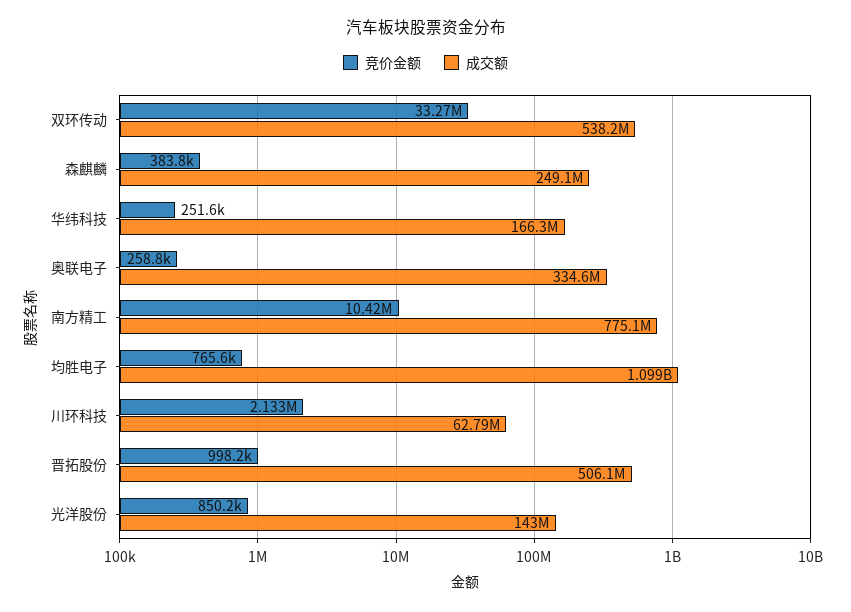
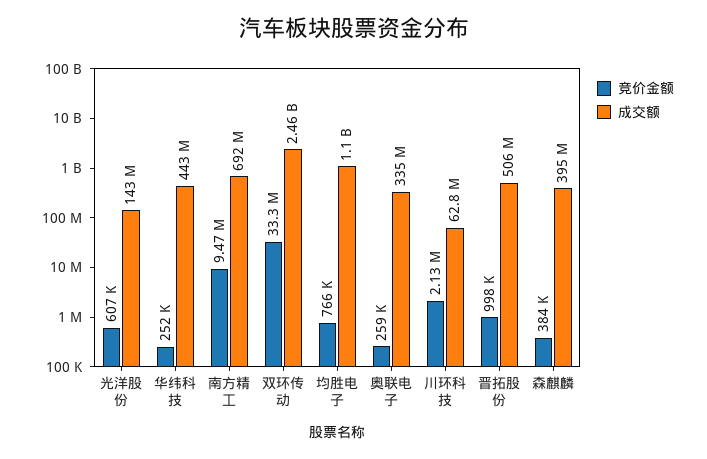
成交额, 双环传动: 538200000 -> 2460000000
成交额, 森麒麟: 249100000 -> 395000000
成交额, 华纬科技: 166300000 -> 443000000
竞价金额, 南方精工: 10420000 -> 9470000
成交额, 南方精工: 775100000 -> 692000000
竞价金额, 光洋股份: 850200 -> 607000

